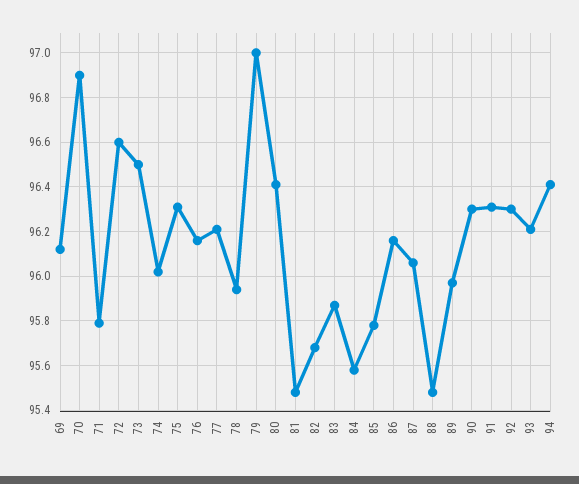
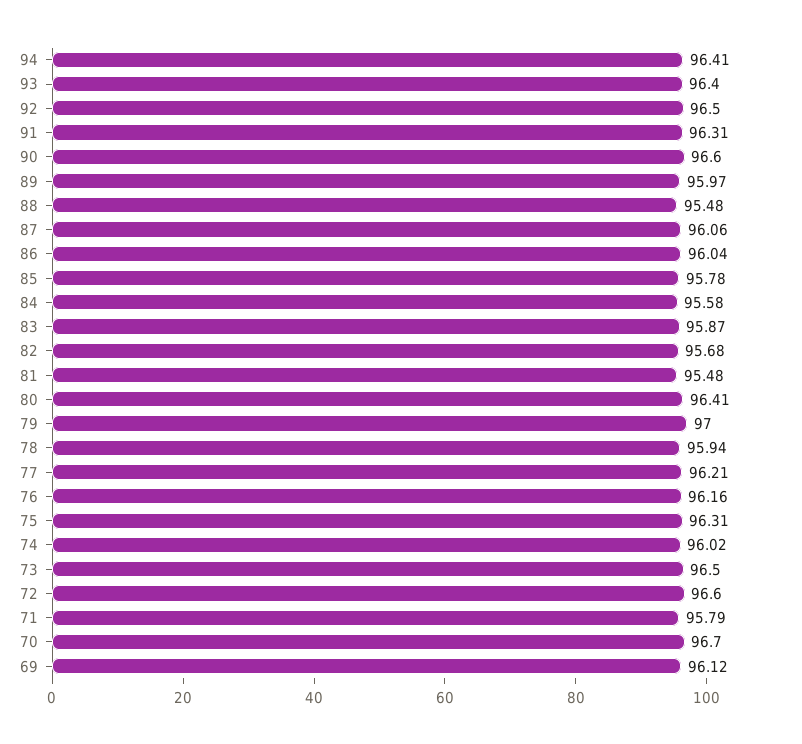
70: 96.9 -> 96.7
86: 96.15 -> 96.04
90: 96.3 -> 96.6
92: 96.3 -> 96.5
93: 96.2 -> 96.4

